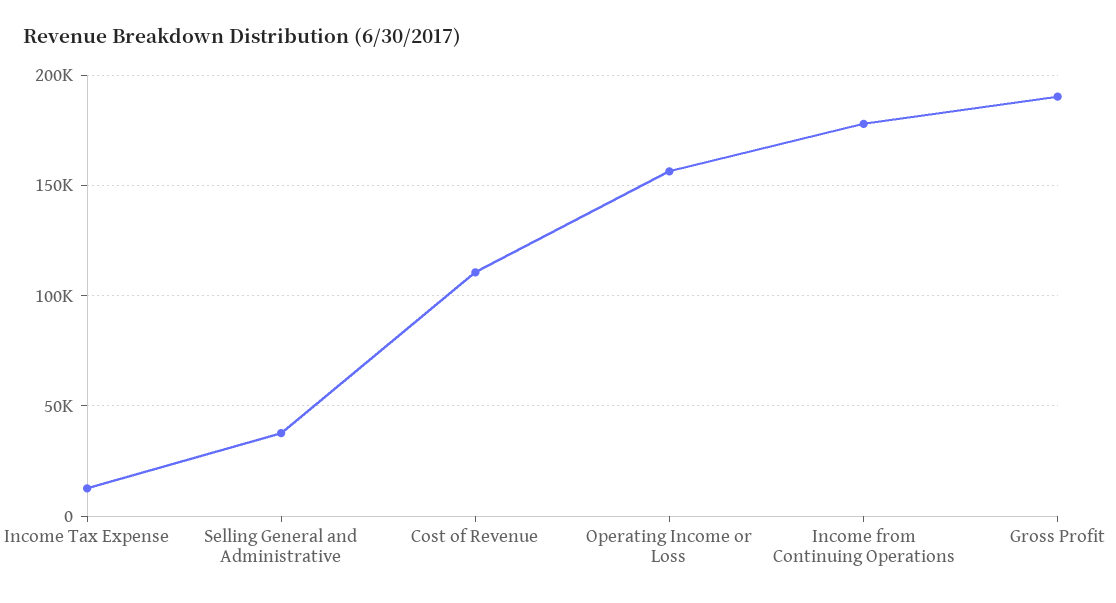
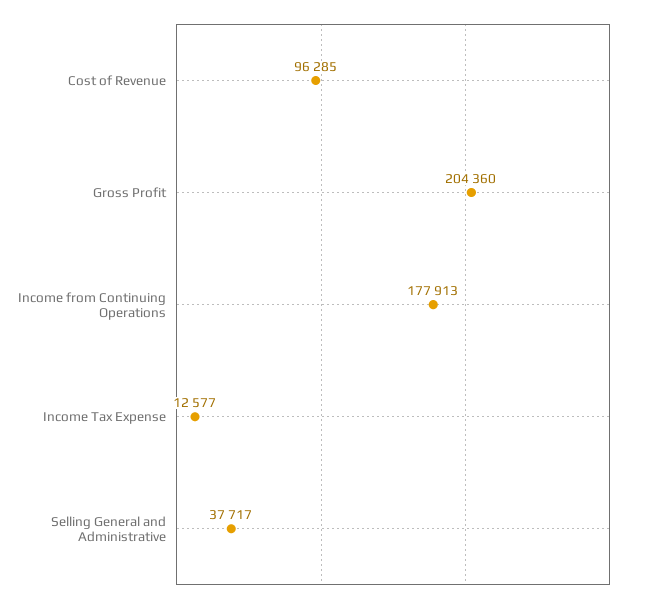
Cost of Revenue: 110000 -> 96285
Operating Income or Loss: 155000 -> none
Gross Profit: 190000 -> 204360

